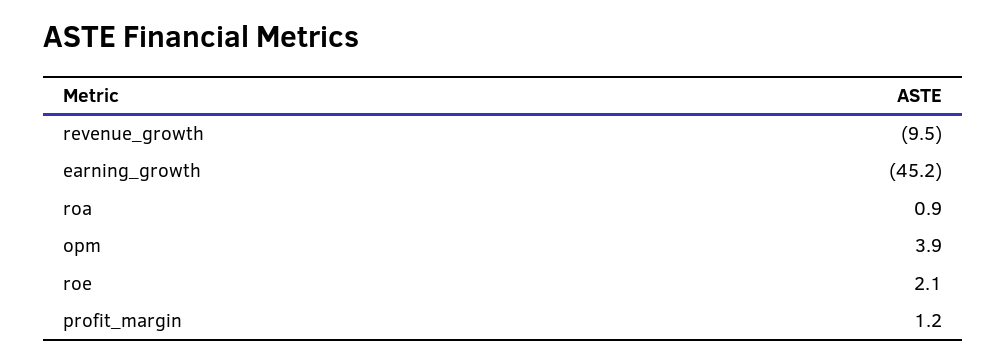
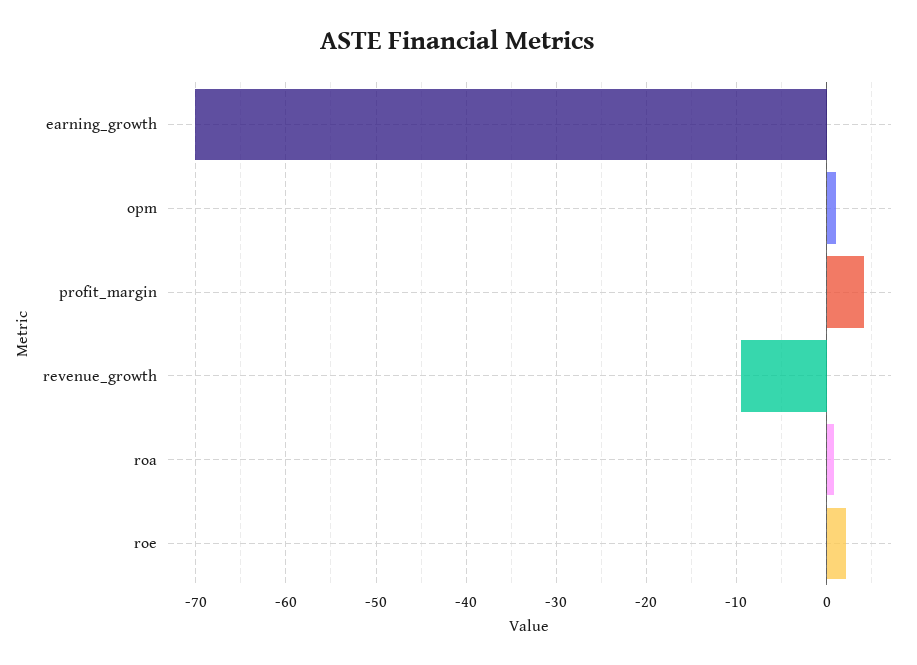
earning_growth: -45.2 -> -70
opm: 3.9 -> 1
profit_margin: 1.2 -> 4

